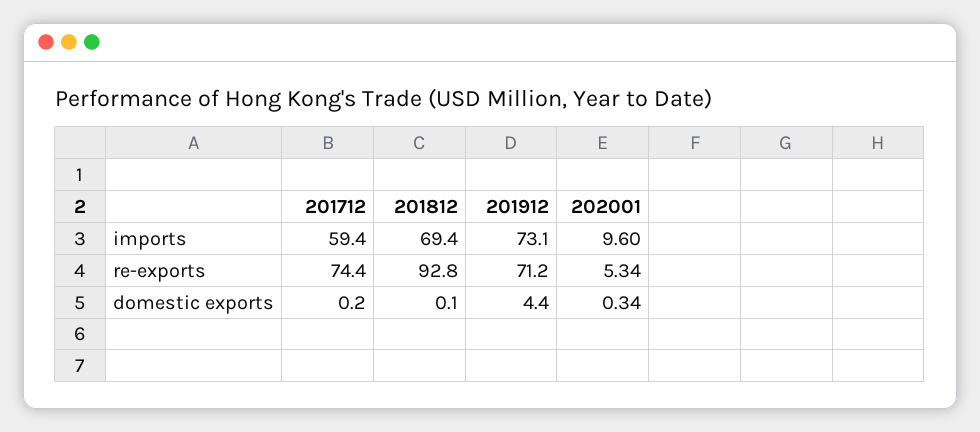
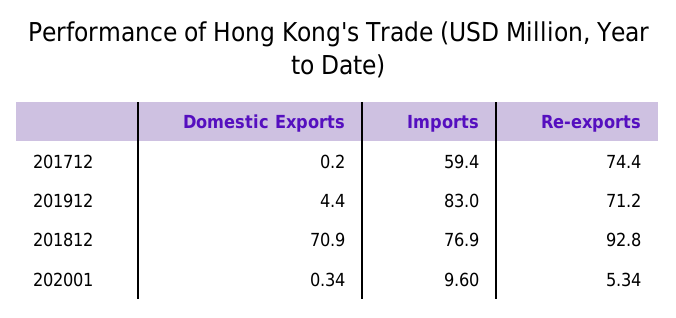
201812, imports: 69.4 -> 76.9
201912, imports: 73.1 -> 83
201812, domestic exports: 0.1 -> 70.9

